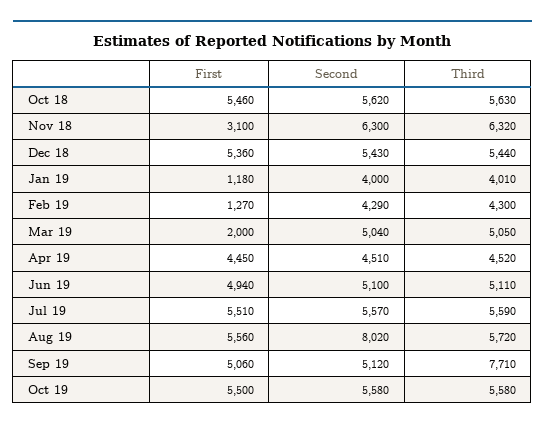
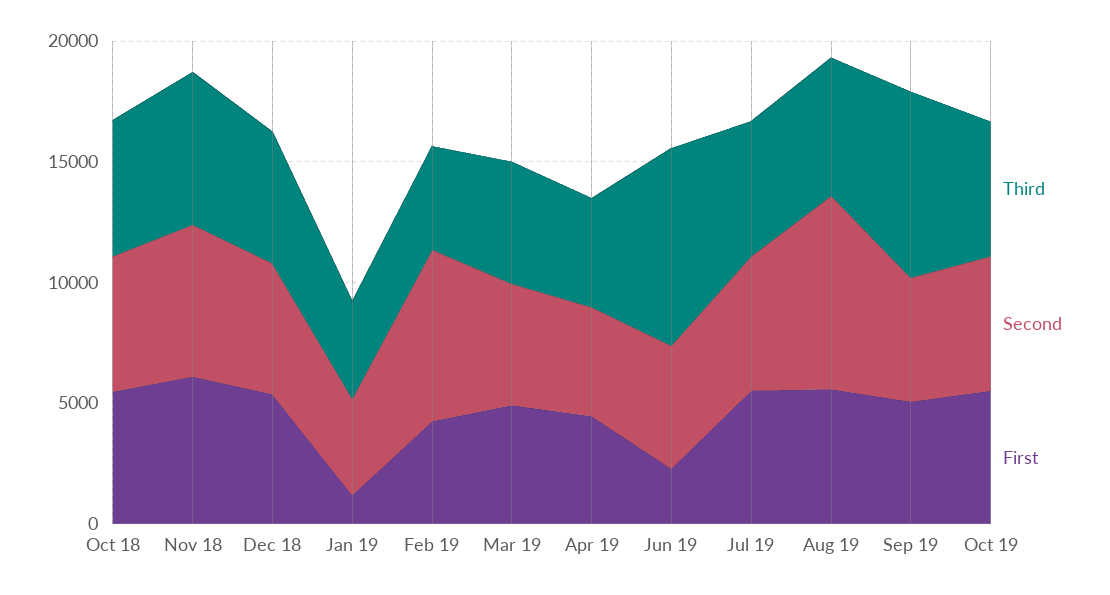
First, Nov 18: 3100 -> 6000
First, Feb 19: 1270 -> 4000
Second, Feb 19: 4290 -> 7000
First, Mar 19: 2000 -> 5000
First, Jun 19: 4940 -> 2000
Third, Jun 19: 5110 -> 8000

